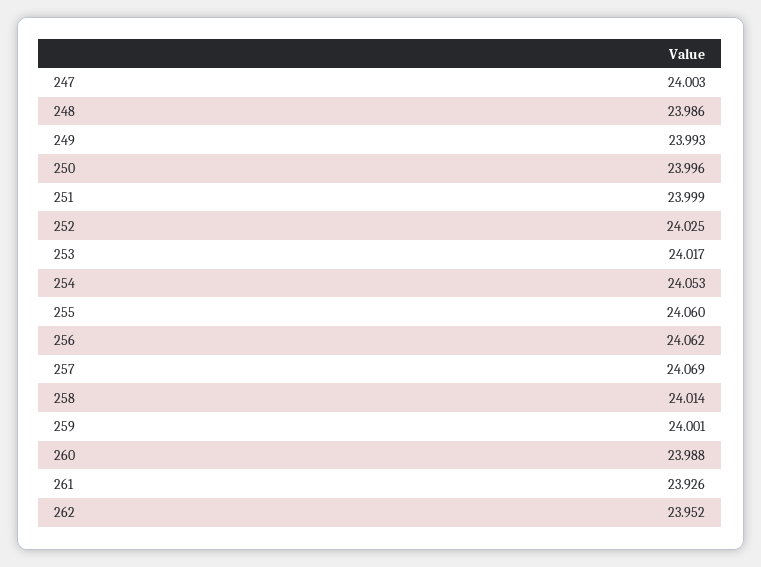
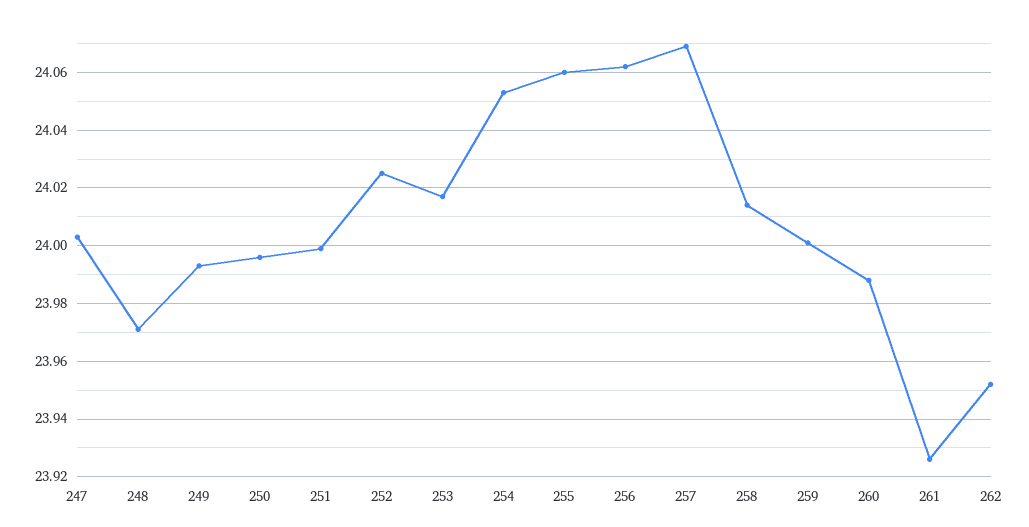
248: 23.986 -> 23.97

